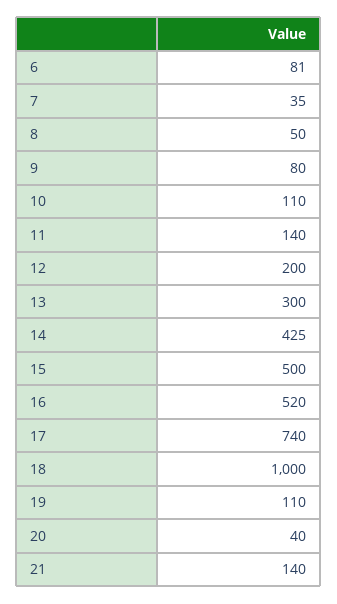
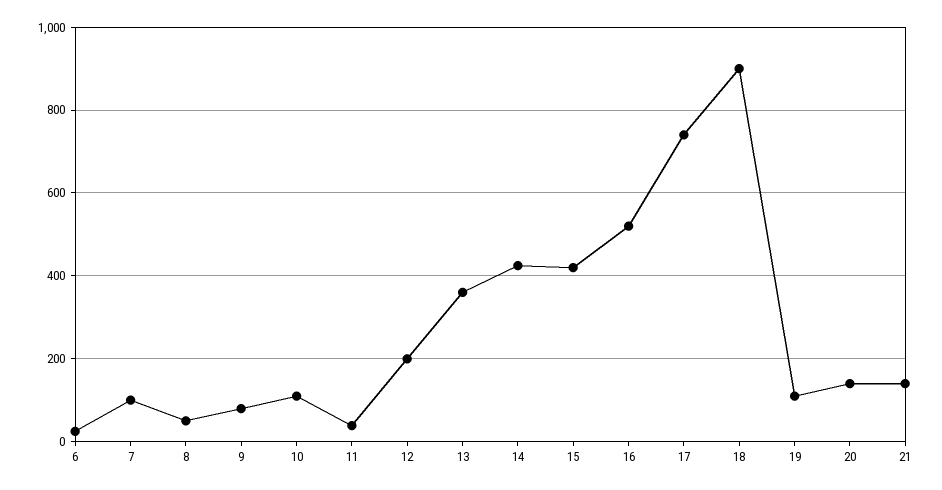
6: 81 -> 20
7: 35 -> 100
11: 140 -> 40
13: 300 -> 360
15: 500 -> 420
18: 1000 -> 900
20: 40 -> 140

